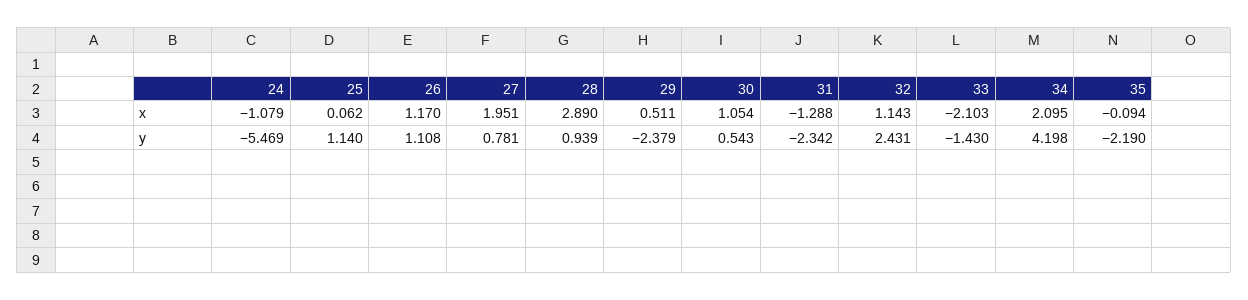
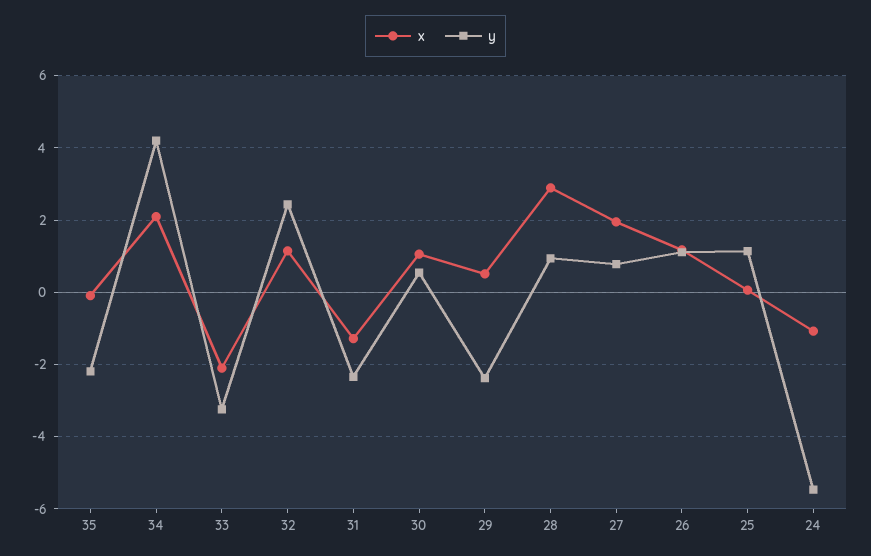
y, 33: -1.43 -> -3.2

